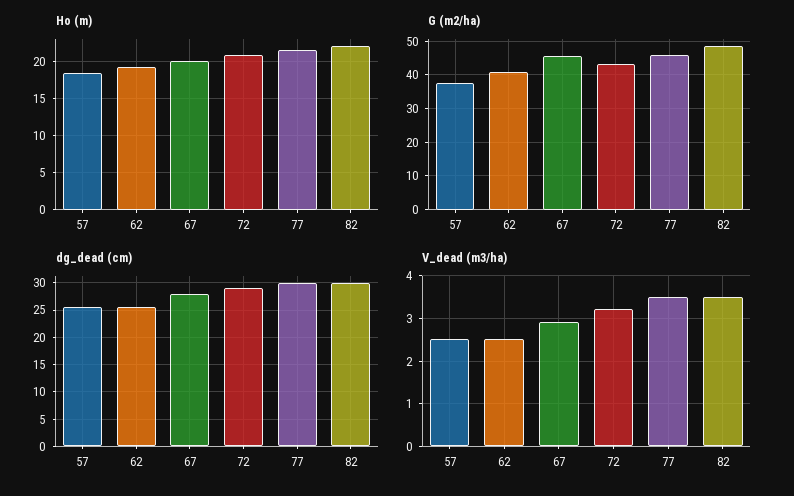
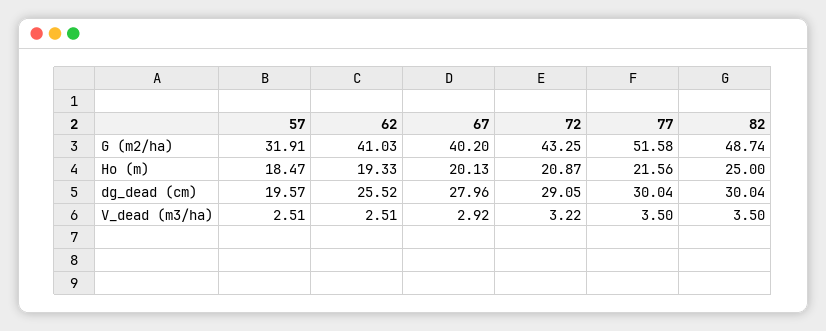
Ho (m), 82: 22 -> 25
G (m2/ha), 57: 38 -> 31.91
G (m2/ha), 67: 46 -> 40.2
G (m2/ha), 77: 46 -> 51.58
dg_dead (cm), 57: 25 -> 19.57

